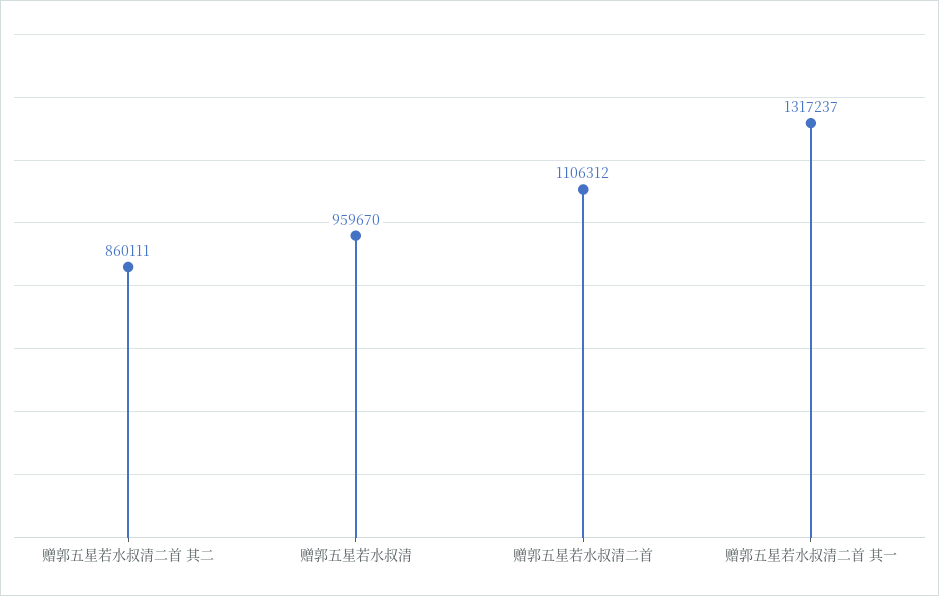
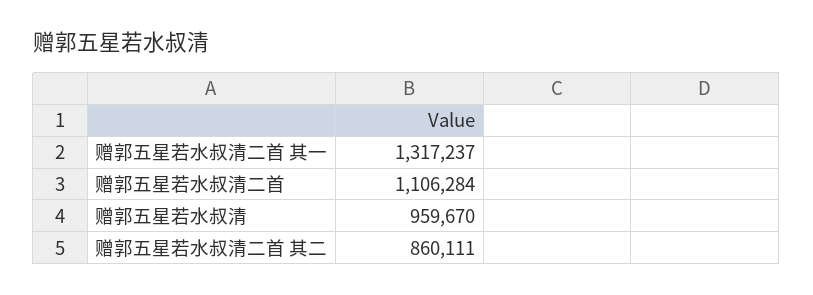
赠郭五星若水叔清二首: 1106312 -> 1106284

